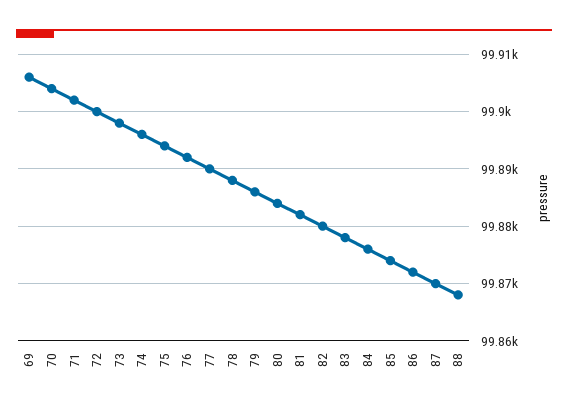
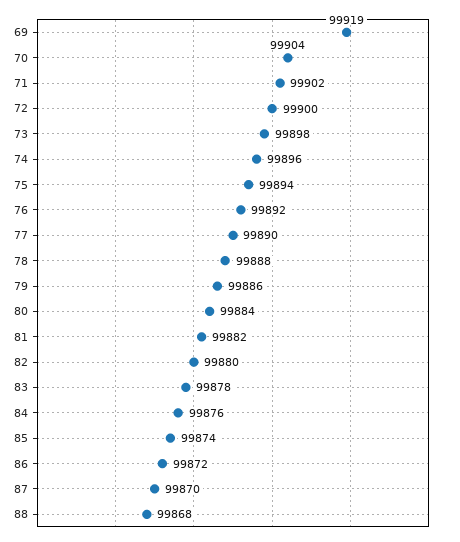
69: 99905 -> 99919

